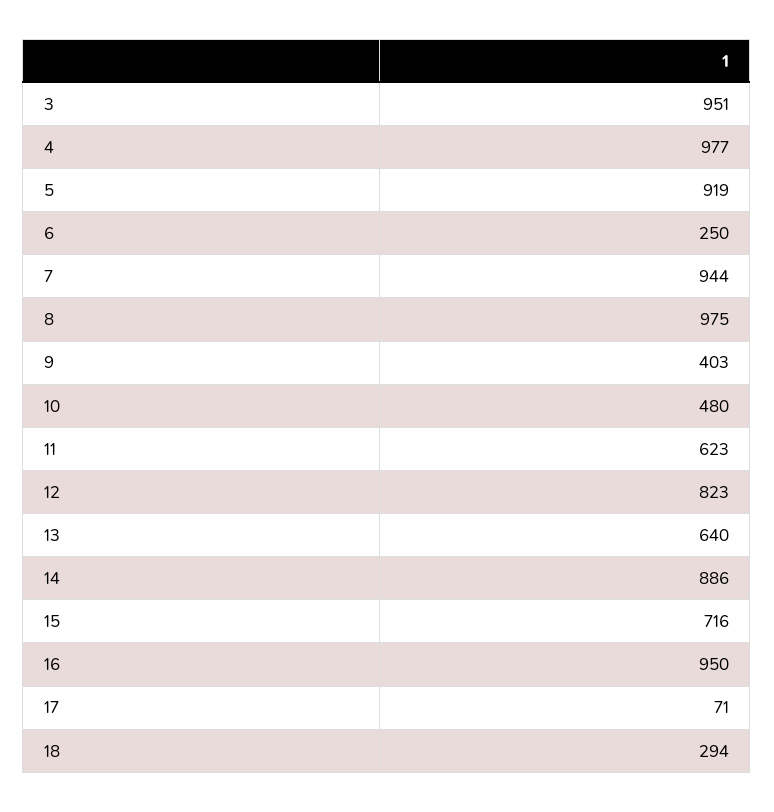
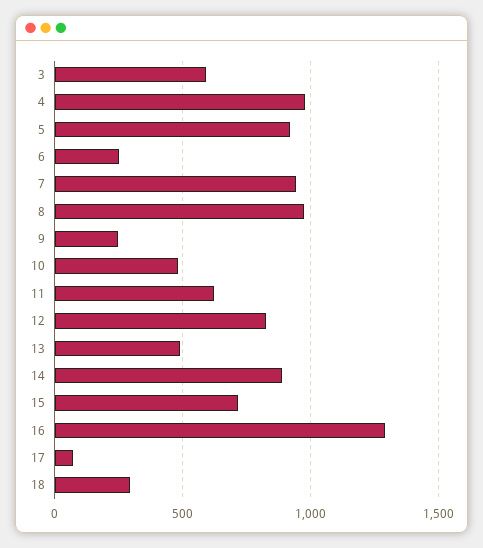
3: 951 -> 600
9: 403 -> 250
13: 640 -> 500
16: 950 -> 1300

